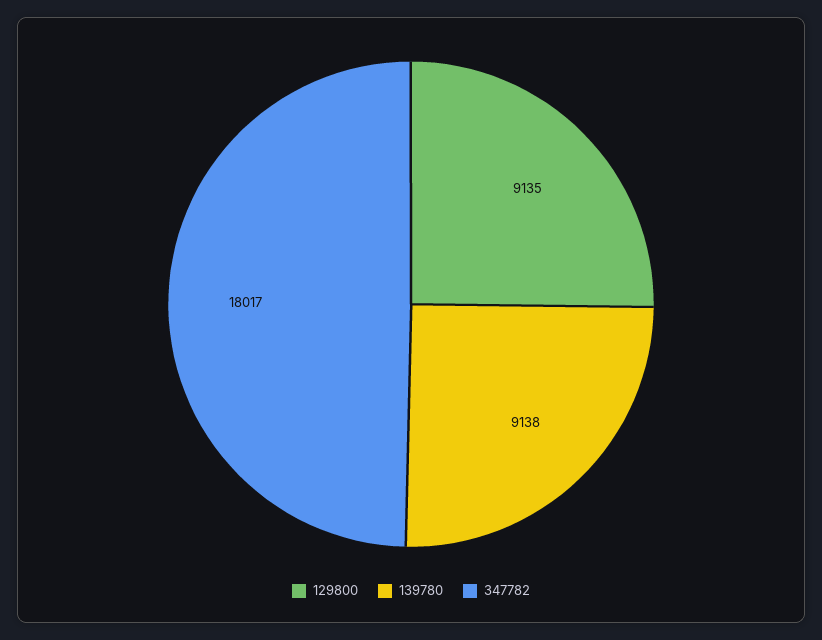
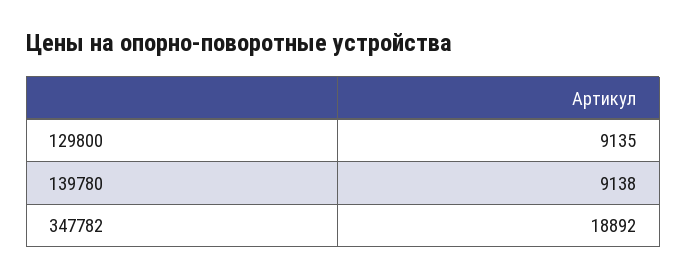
347782: 18017 -> 18892

